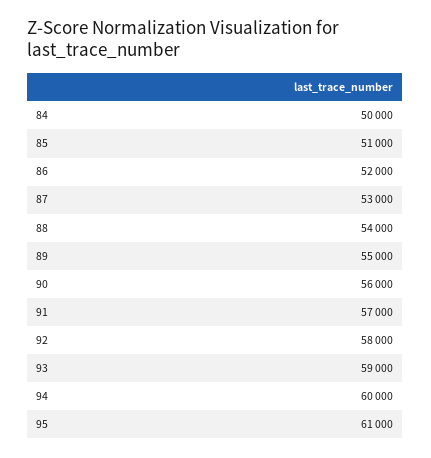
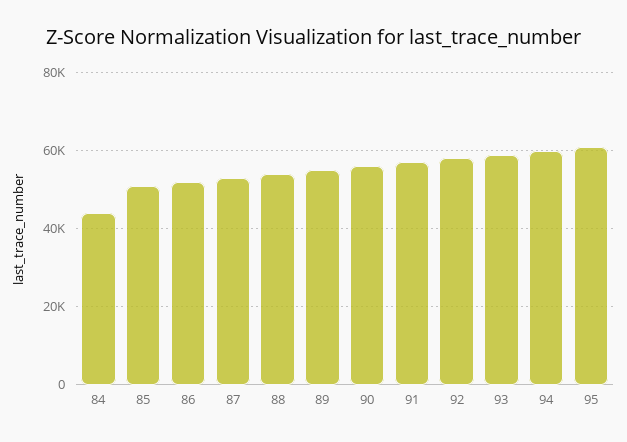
84: 50000 -> 44000

